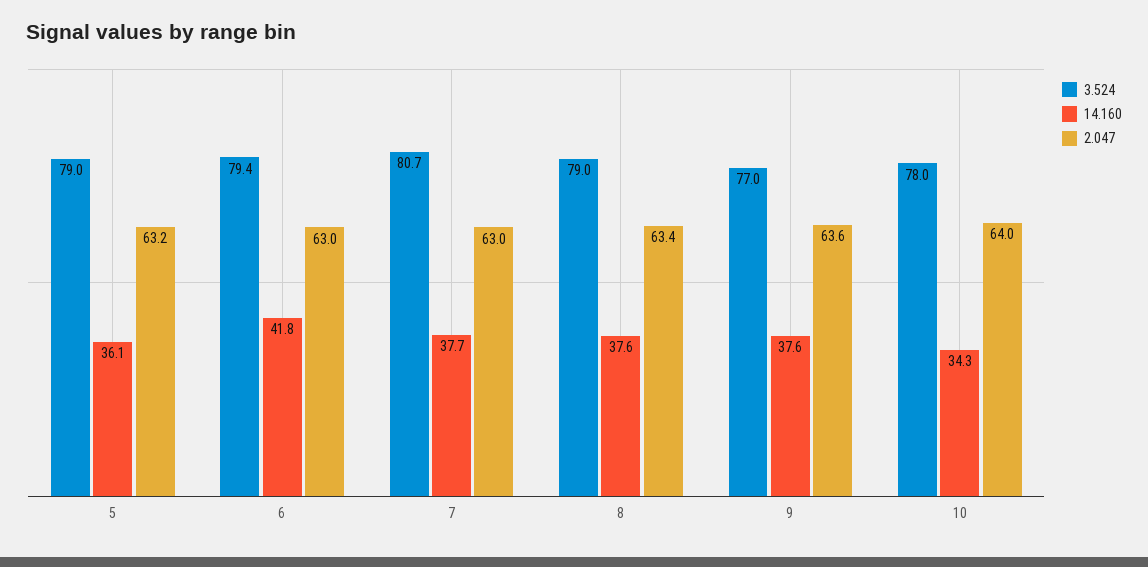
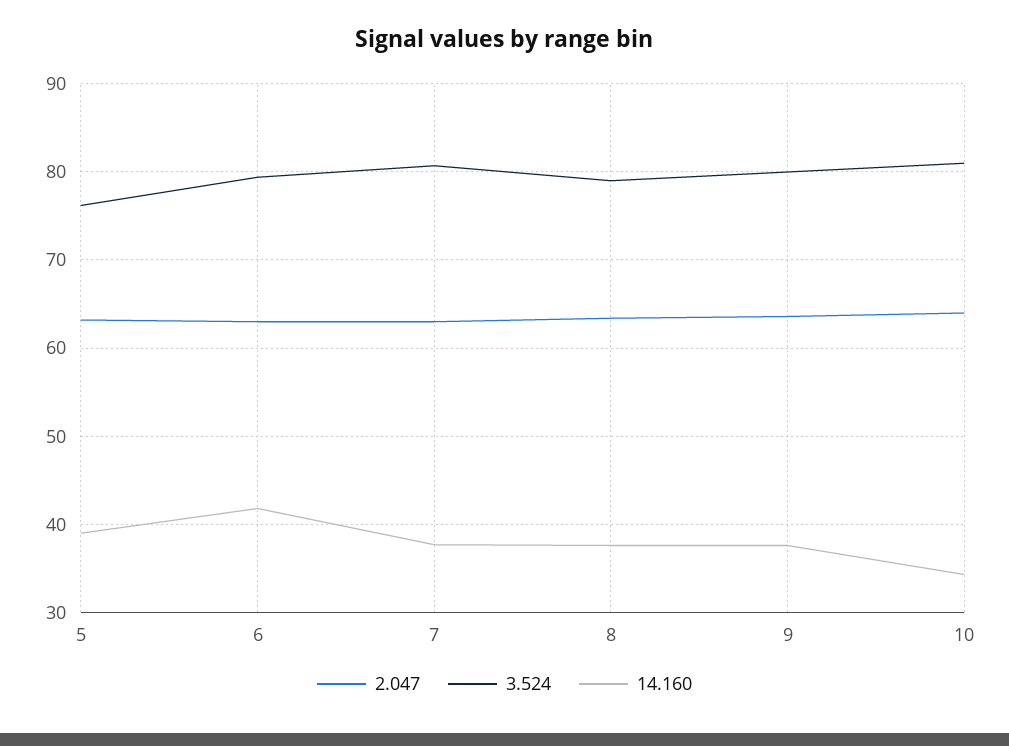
3.524, 5: 79 -> 76
14.160, 5: 36.1 -> 39
3.524, 9: 77 -> 80
3.524, 10: 78 -> 81

